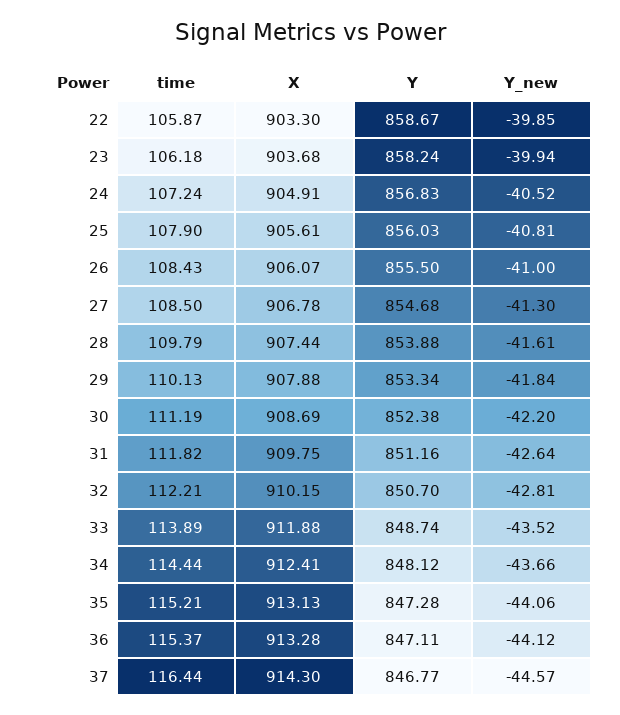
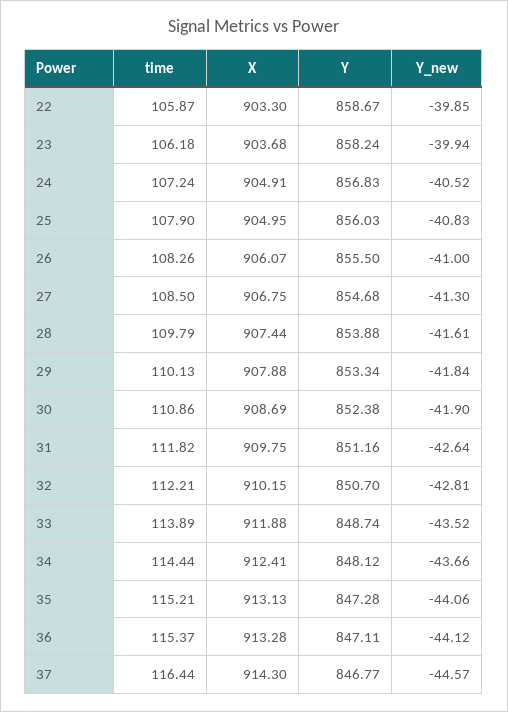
X, 25: 905.61 -> 904.95
Y_new, 25: -40.81 -> -40.83
time, 26: 108.43 -> 108.26
X, 27: 906.78 -> 906.75
time, 30: 111.19 -> 110.86
Y_new, 30: -42.2 -> -41.9

